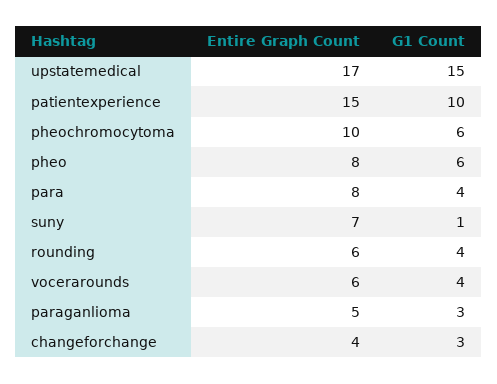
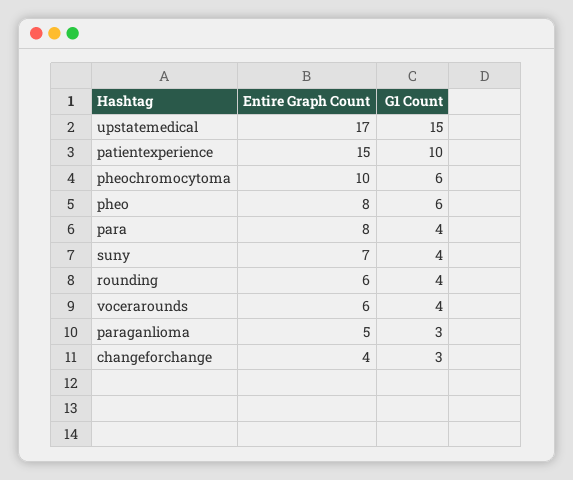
G1 Count, suny: 1 -> 4

